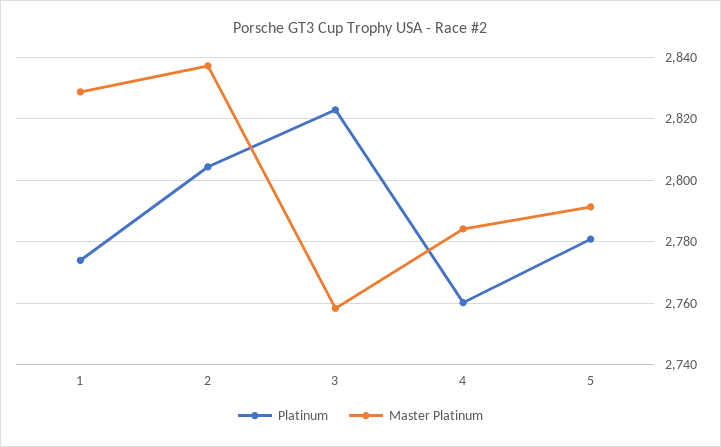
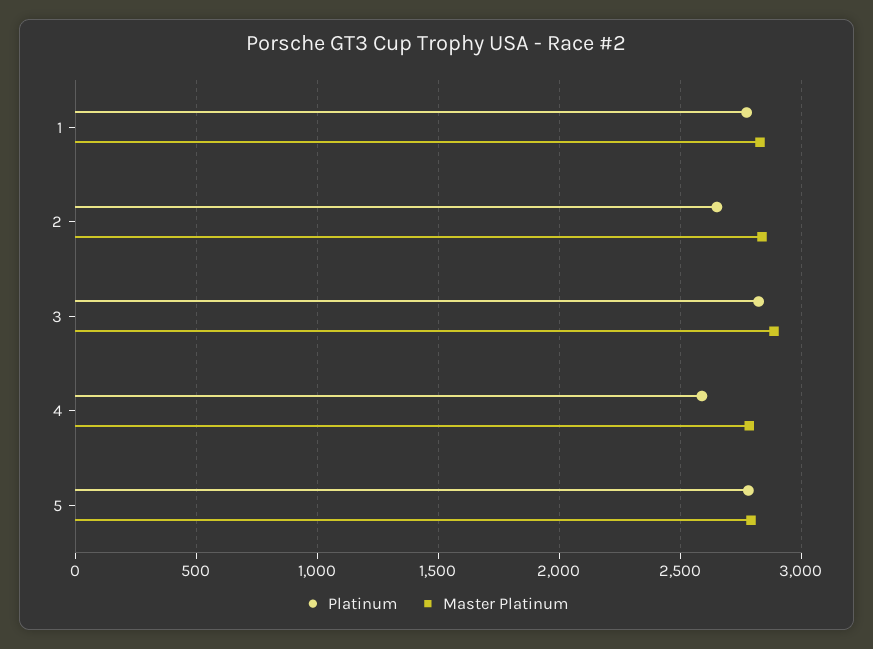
Platinum, 2: 2804 -> 2650
Master Platinum, 3: 2758 -> 2900
Platinum, 4: 2760 -> 2600

